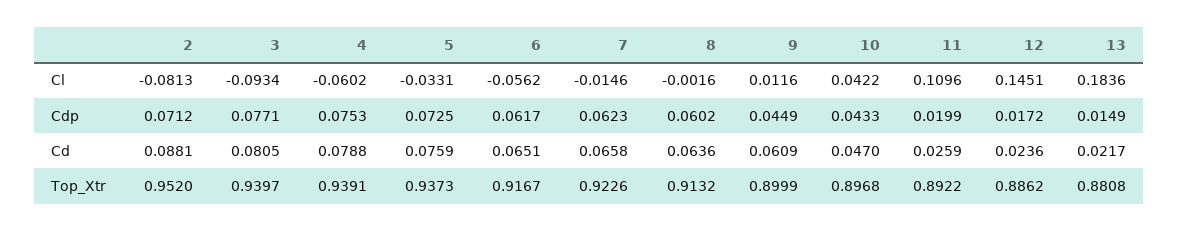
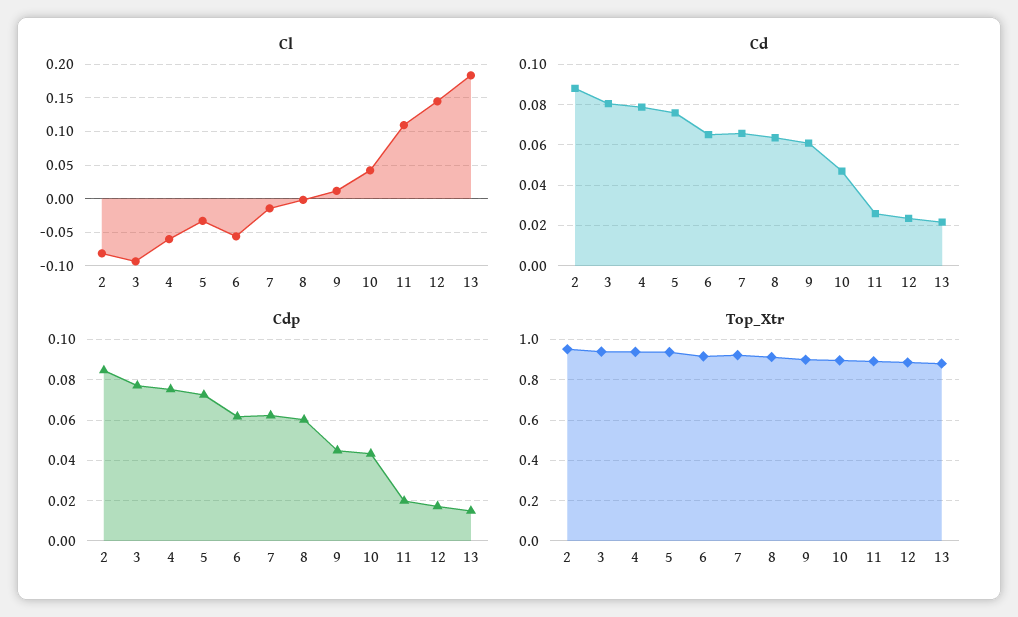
Cdp, 2: 0.0712 -> 0.085

